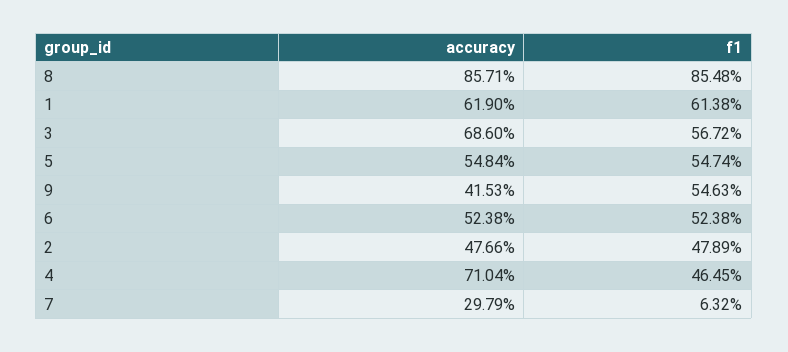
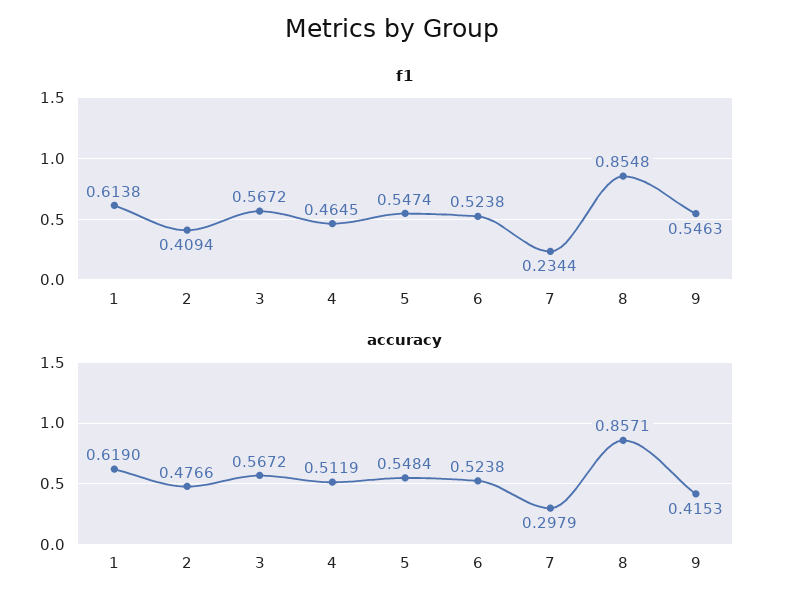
accuracy, 3: 0.686 -> 0.5672
f1, 2: 0.4789 -> 0.4094
accuracy, 4: 0.7104 -> 0.5119
f1, 7: 0.0632 -> 0.2344

